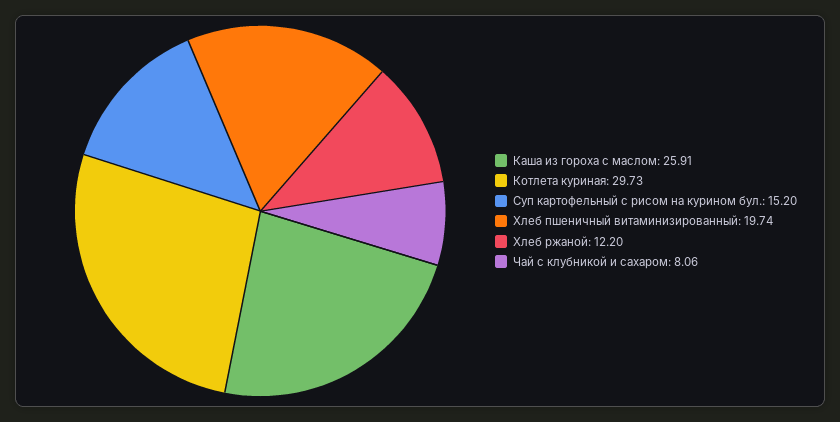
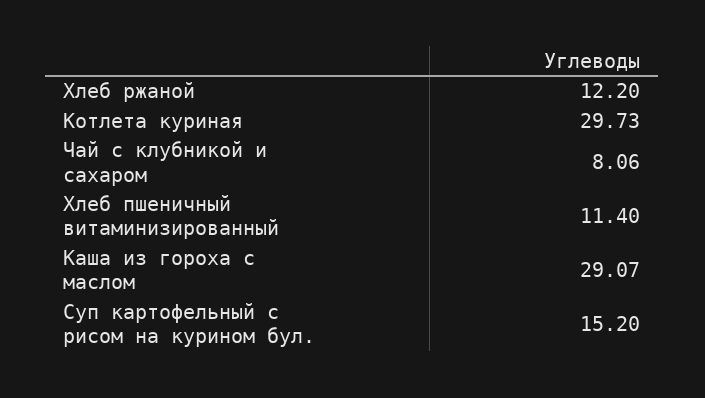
Каша из гороха с маслом: 25.91 -> 29.07
Хлеб пшеничный витаминизированный: 19.74 -> 11.4

